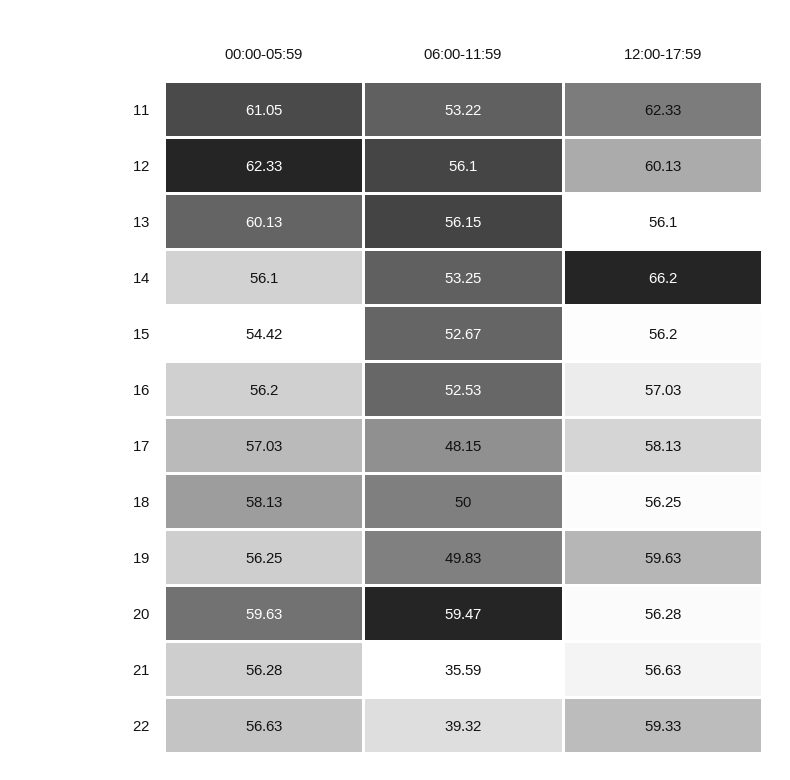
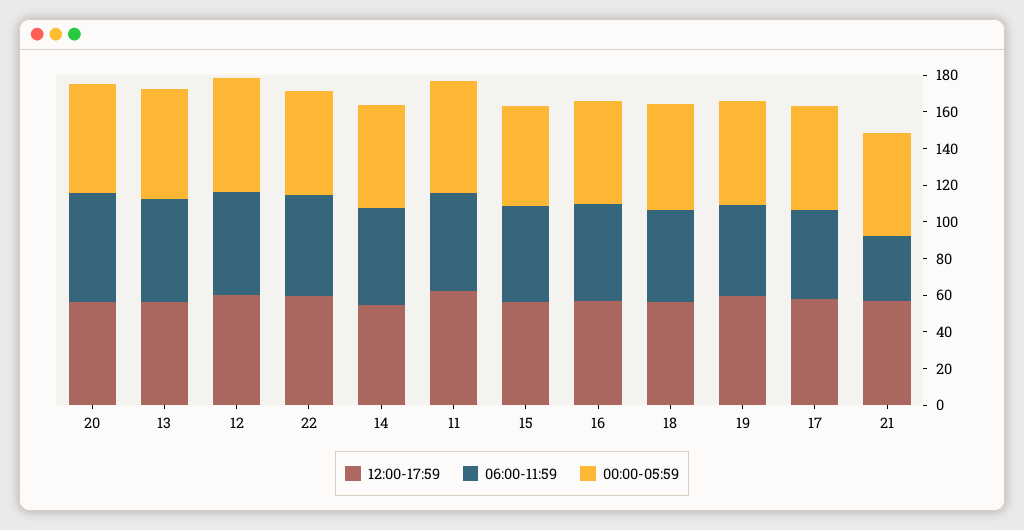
12:00-17:59, 14: 66.2 -> 55
06:00-11:59, 22: 39.32 -> 55

